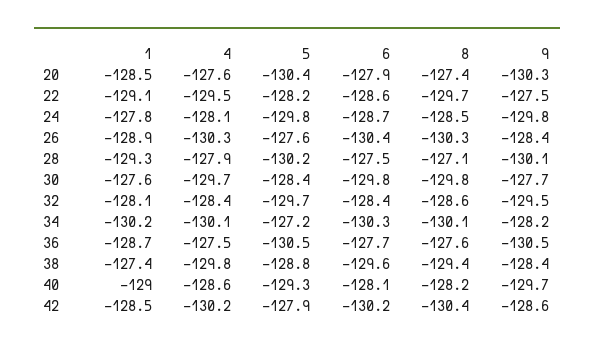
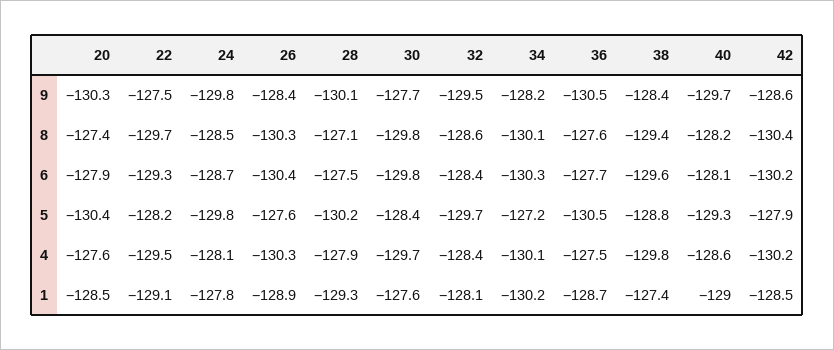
6, 22: -128.6 -> -129.3

